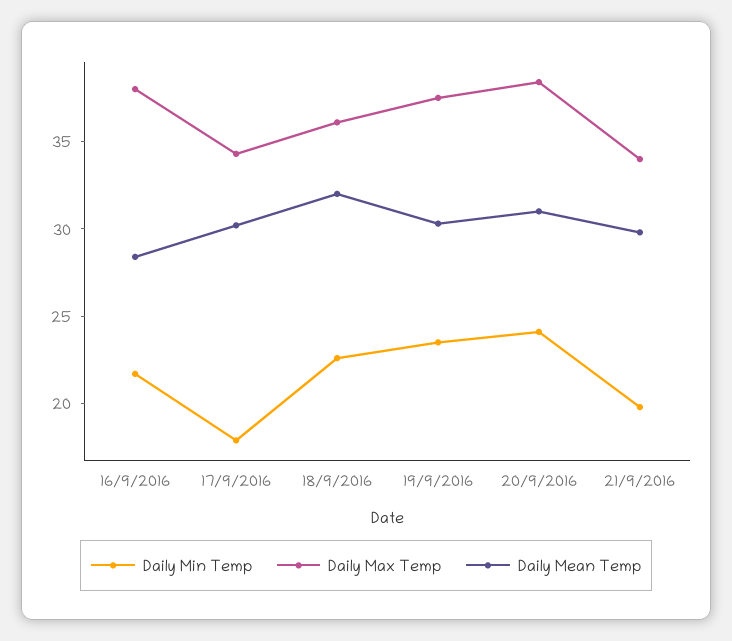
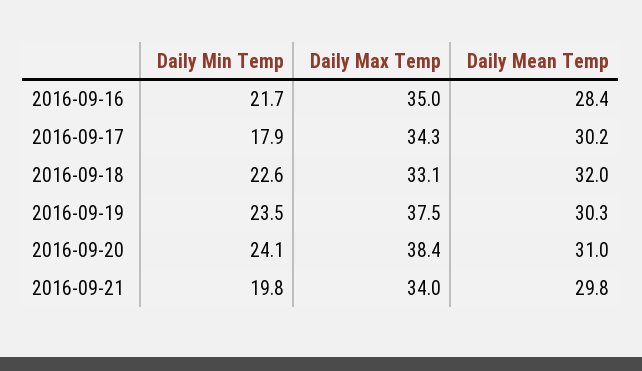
Daily Max Temp, 16/9/2016: 38 -> 35
Daily Max Temp, 18/9/2016: 36 -> 33.1

